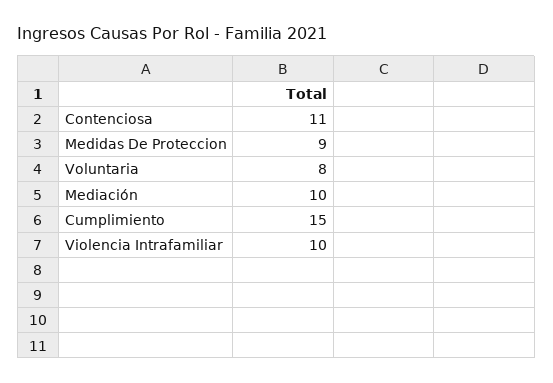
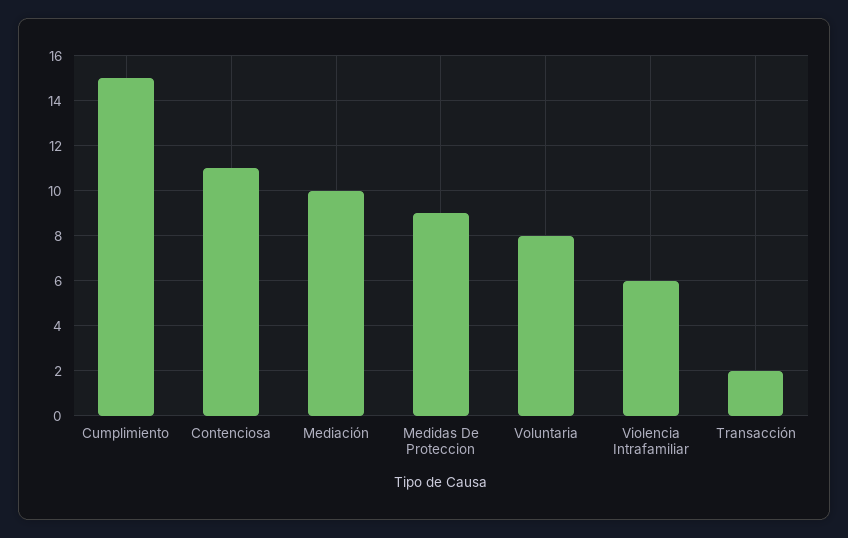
Violencia Intrafamiliar: 10 -> 6
Transacción: none -> 2

